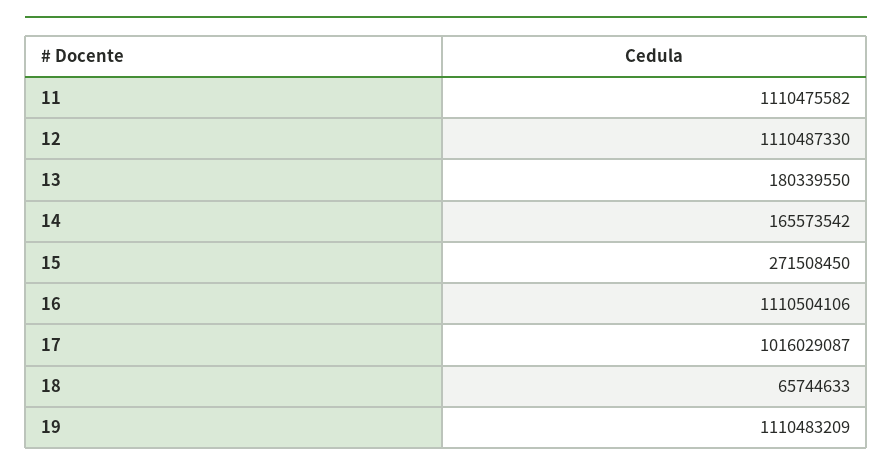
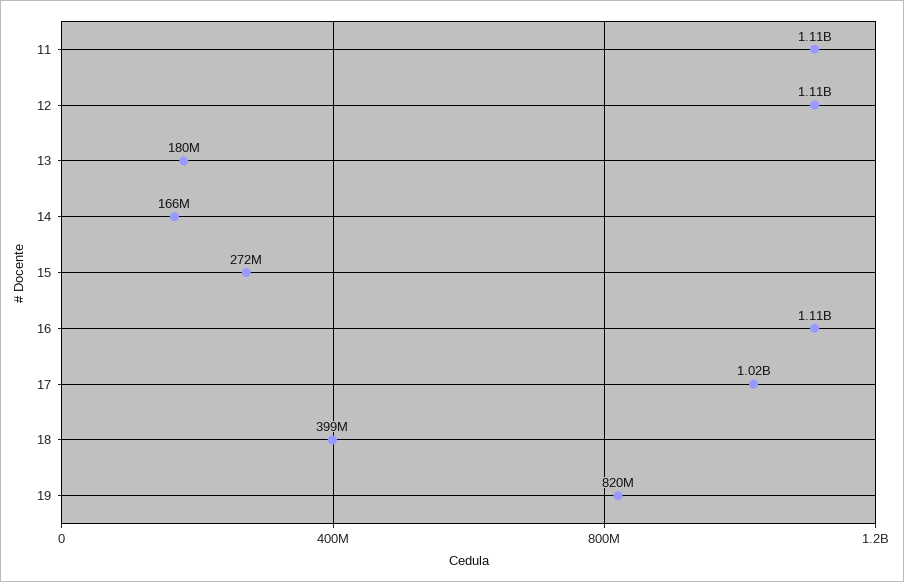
18: 65744633 -> 399000000
19: 1110483209 -> 820000000

